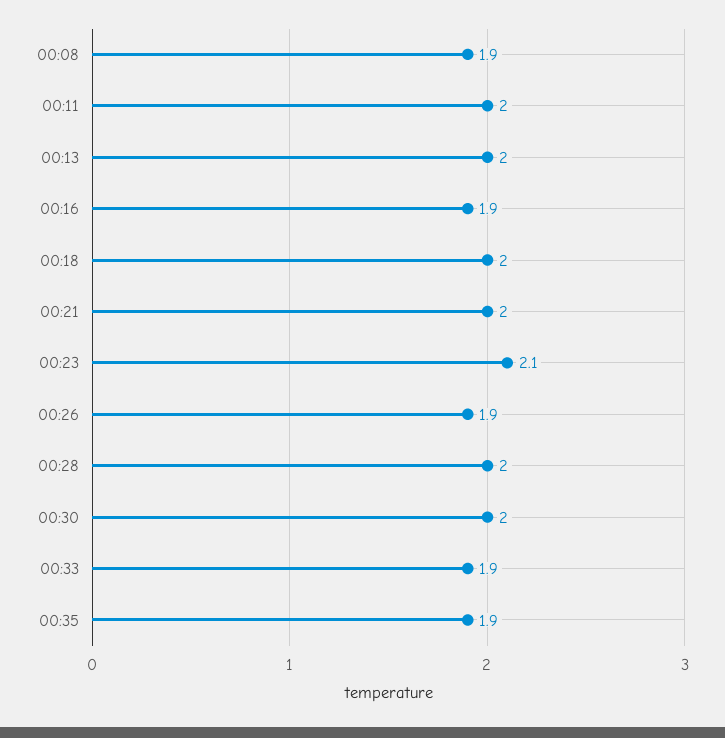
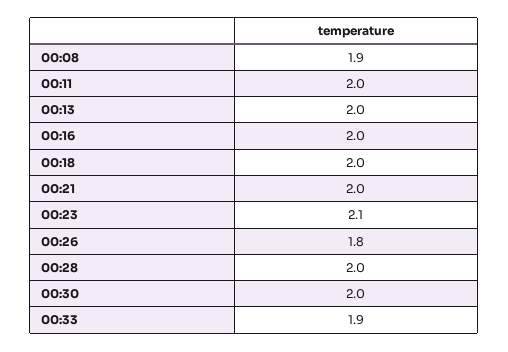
00:16: 1.9 -> 2
00:26: 1.9 -> 1.8
00:35: 1.9 -> none

